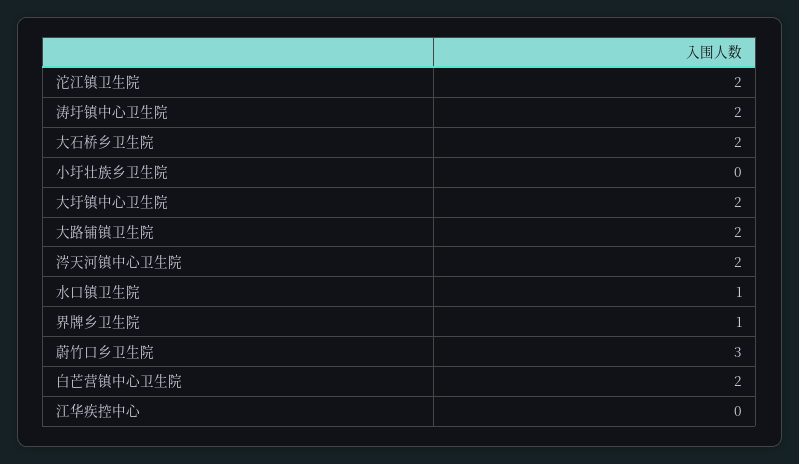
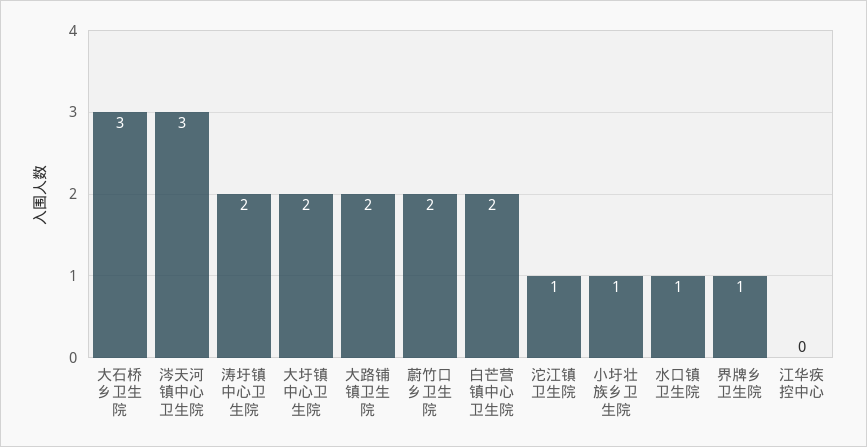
沱江镇卫生院: 2 -> 1
大石桥乡卫生院: 2 -> 3
小圩壮族乡卫生院: 0 -> 1
涔天河镇中心卫生院: 2 -> 3
蔚竹口乡卫生院: 3 -> 2

